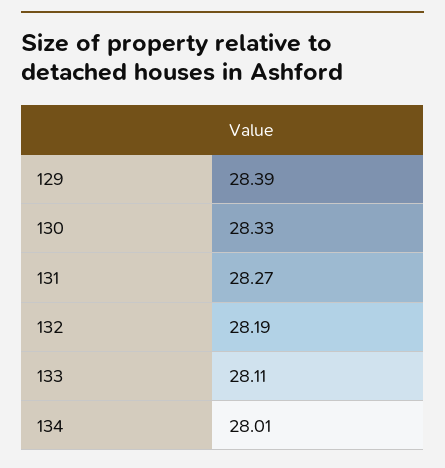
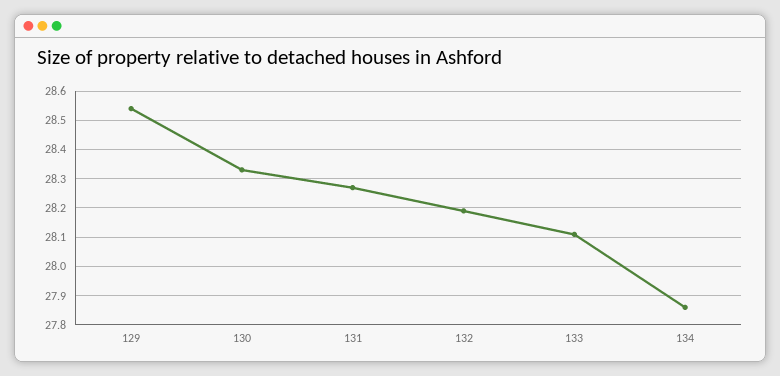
129: 28.39 -> 28.55
134: 28.01 -> 27.85

